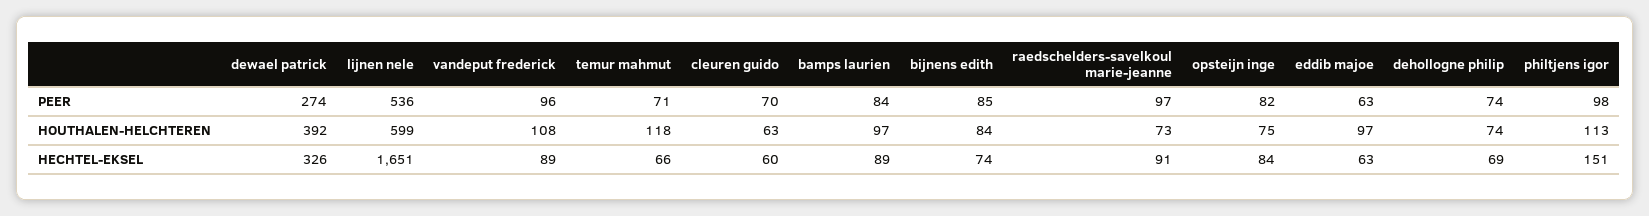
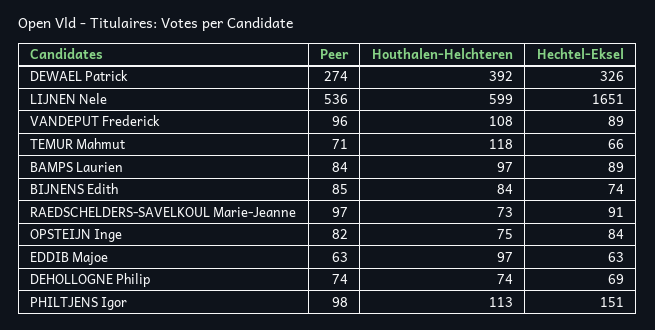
cleuren guido, PEER: 70 -> none
cleuren guido, HOUTHALEN-HELCHTEREN: 63 -> none
cleuren guido, HECHTEL-EKSEL: 60 -> none

